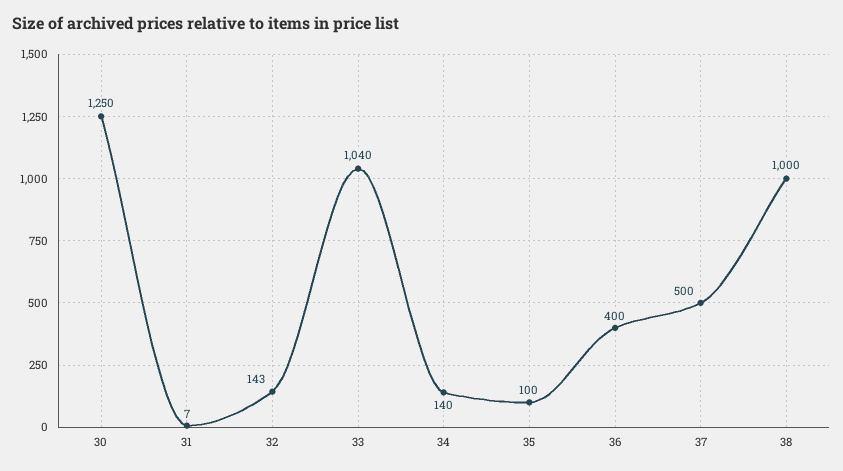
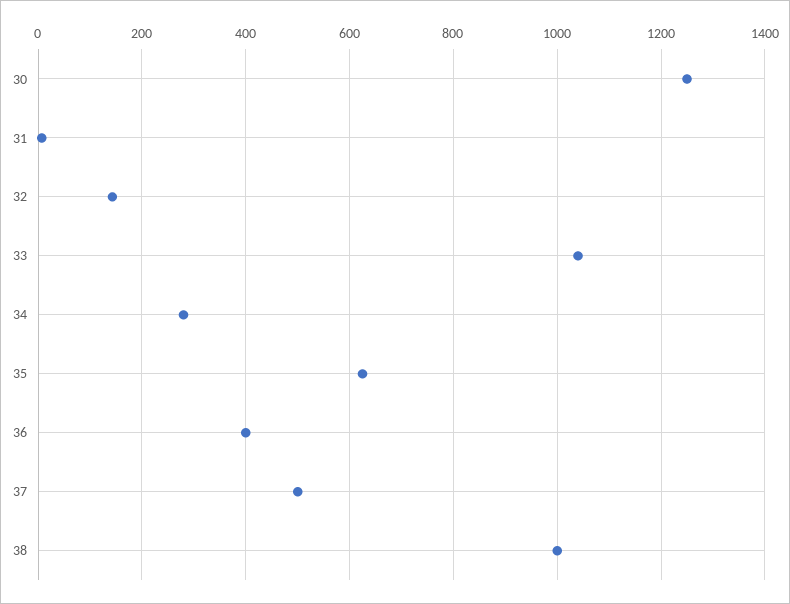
34: 140 -> 280
35: 100 -> 620

